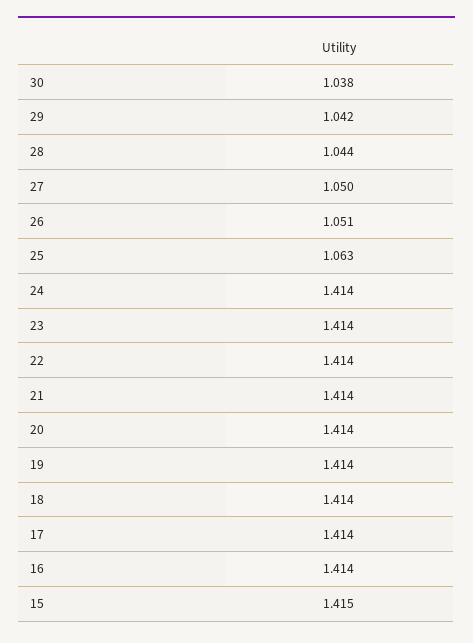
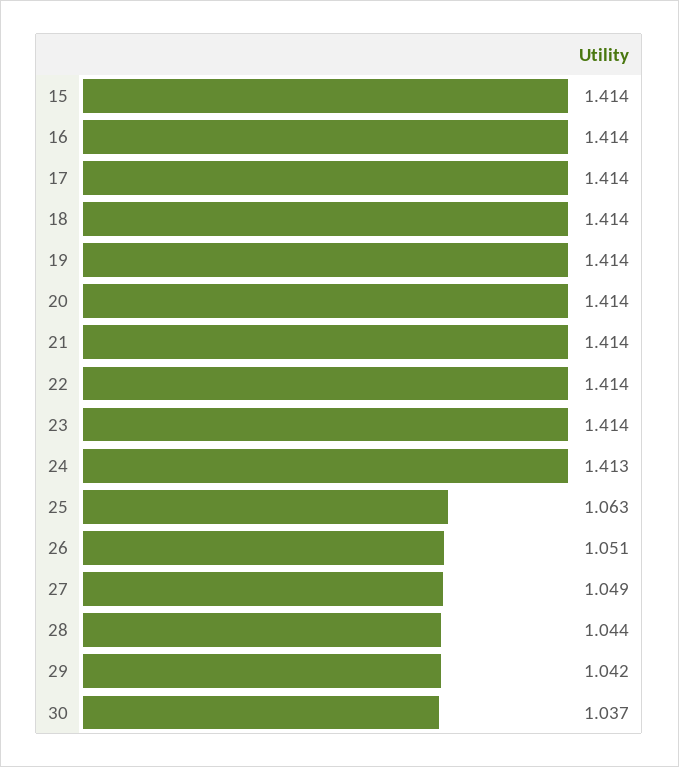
30: 1.038 -> 1.037
27: 1.05 -> 1.049
24: 1.414 -> 1.413
15: 1.415 -> 1.414

